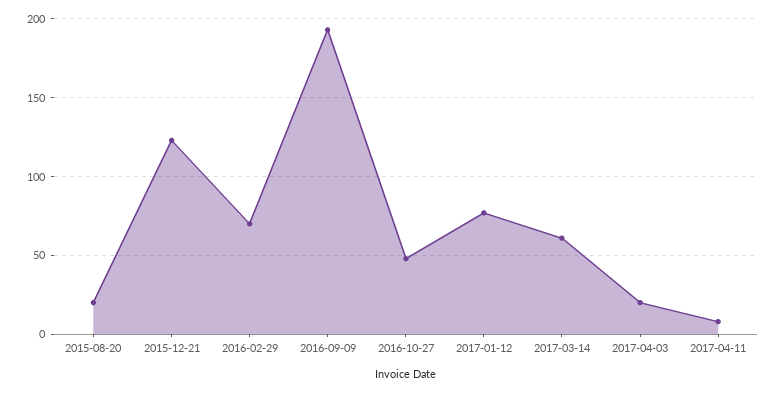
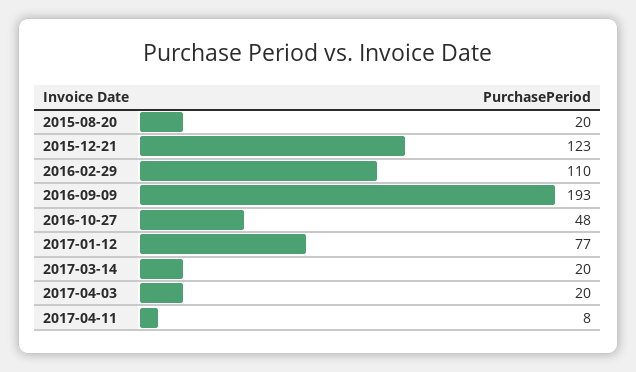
2016-02-29: 70 -> 110
2017-03-14: 60 -> 20

